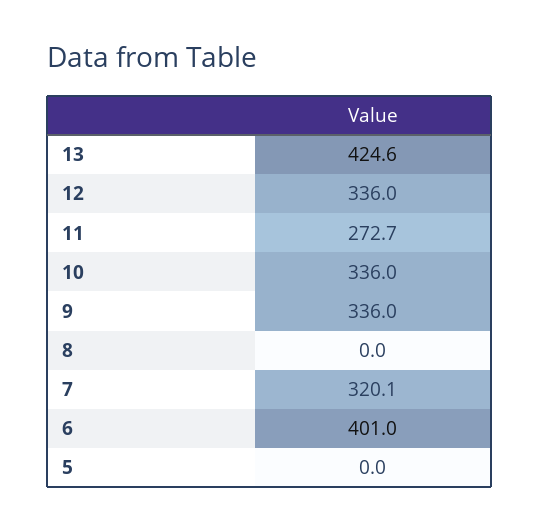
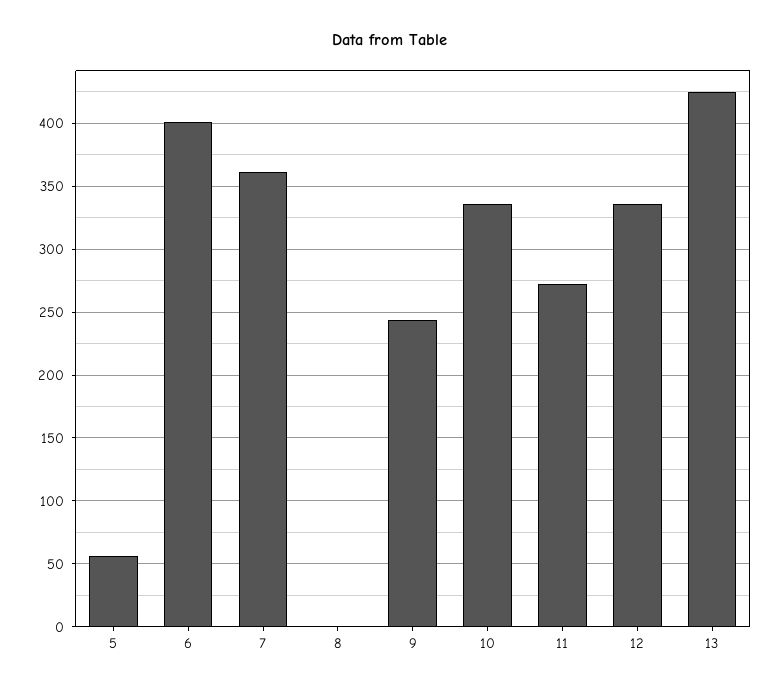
9: 336 -> 245
7: 320.1 -> 360
5: 0 -> 55

